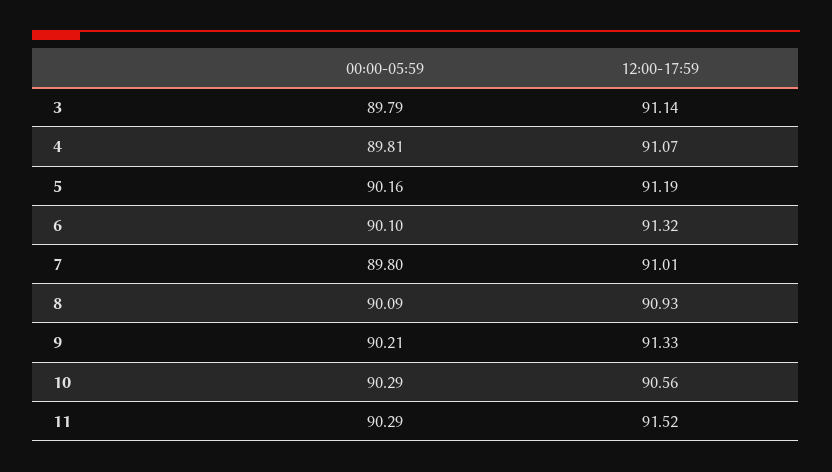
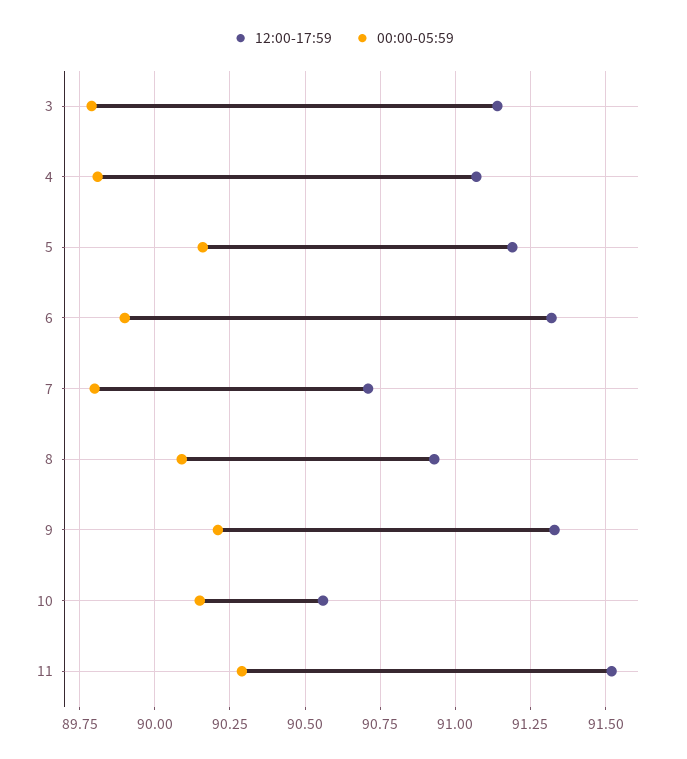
00:00-05:59, 6: 90.1 -> 89.9
12:00-17:59, 7: 91.01 -> 90.7
00:00-05:59, 10: 90.29 -> 90.15

